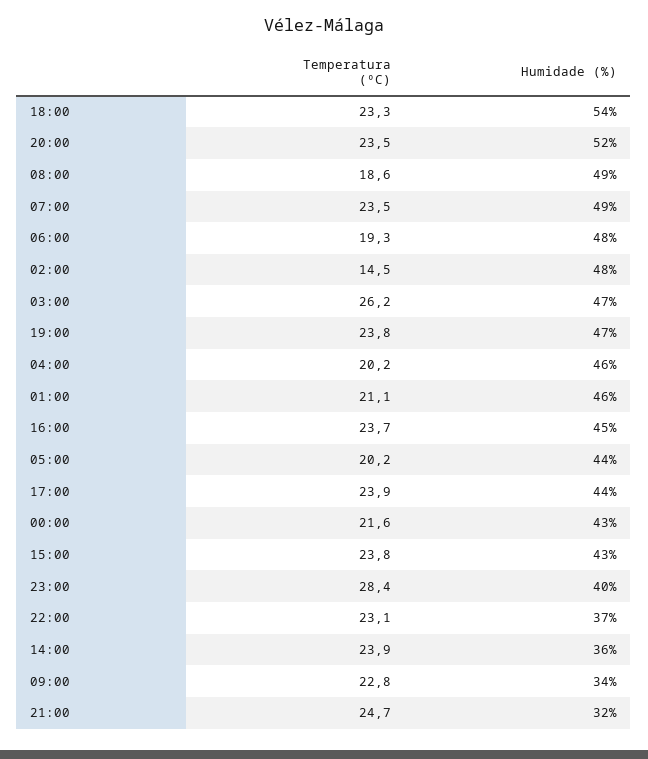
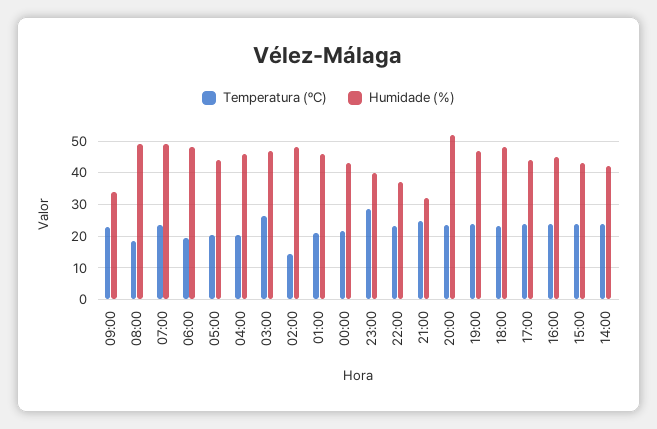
Humidade (%), 18:00: 54 -> 48
Humidade (%), 14:00: 36 -> 42

